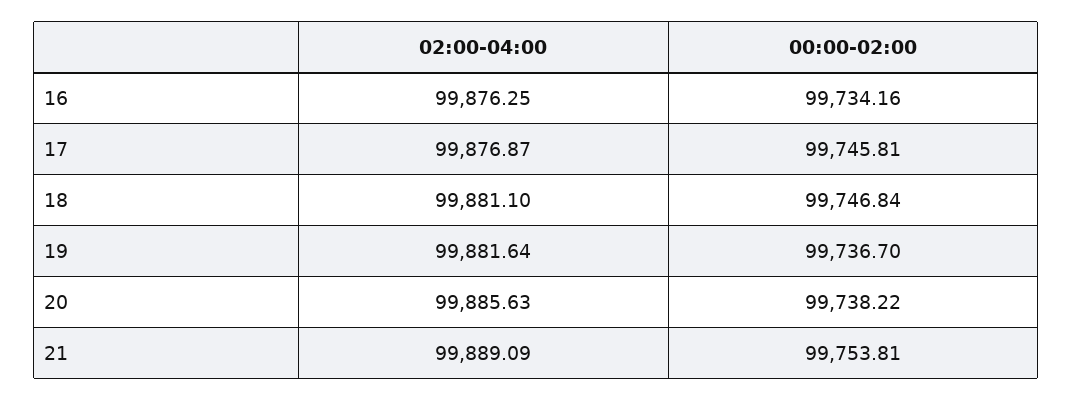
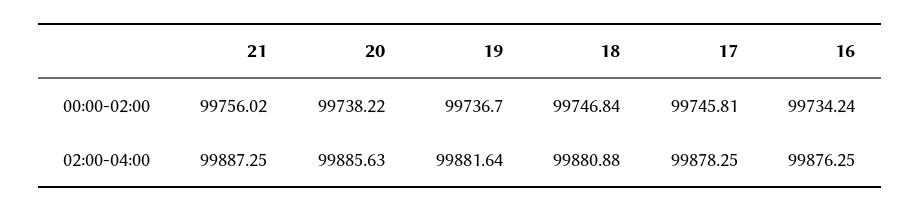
00:00-02:00, 16: 99734.16 -> 99734.24
02:00-04:00, 17: 99876.87 -> 99878.25
02:00-04:00, 18: 99881.1 -> 99880.88
02:00-04:00, 21: 99889.09 -> 99887.25
00:00-02:00, 21: 99753.81 -> 99756.02

